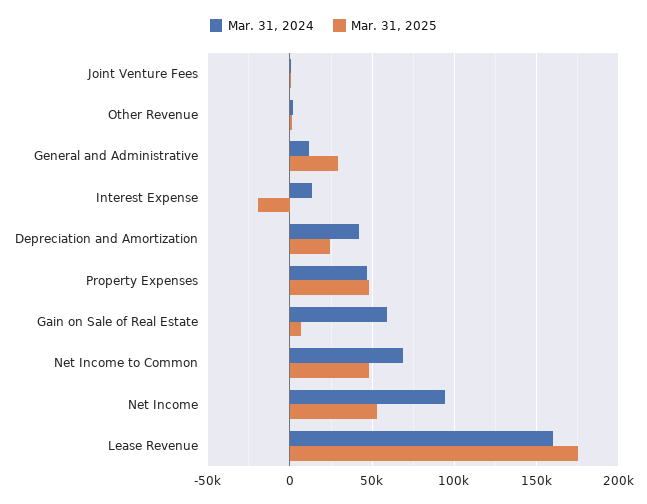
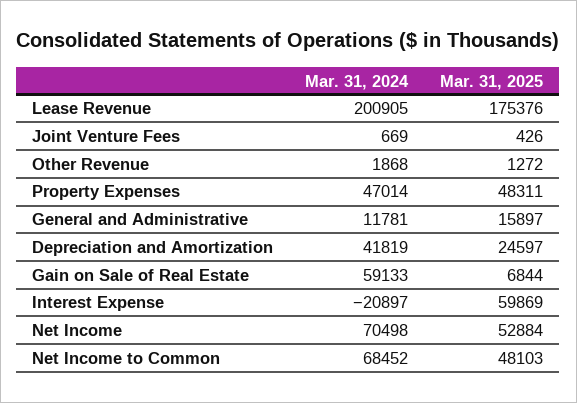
Mar. 31, 2025, General and Administrative: 30000 -> 15897
Mar. 31, 2024, Interest Expense: 15000 -> -20897
Mar. 31, 2025, Interest Expense: -20000 -> 59869
Mar. 31, 2024, Net Income: 95000 -> 70498
Mar. 31, 2024, Lease Revenue: 160000 -> 200905

